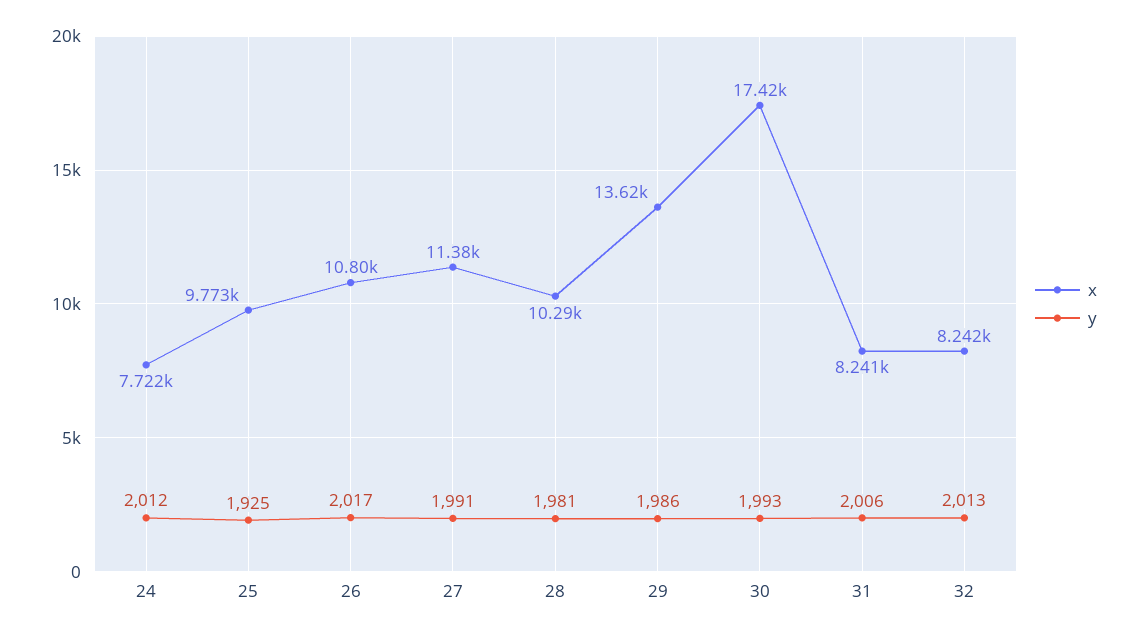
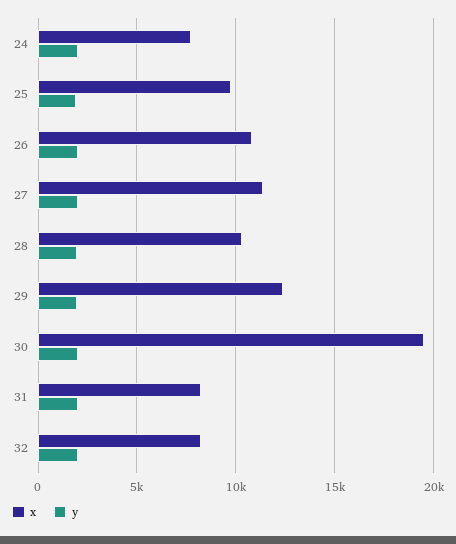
x, 29: 13620 -> 12500
x, 30: 17420 -> 19500

